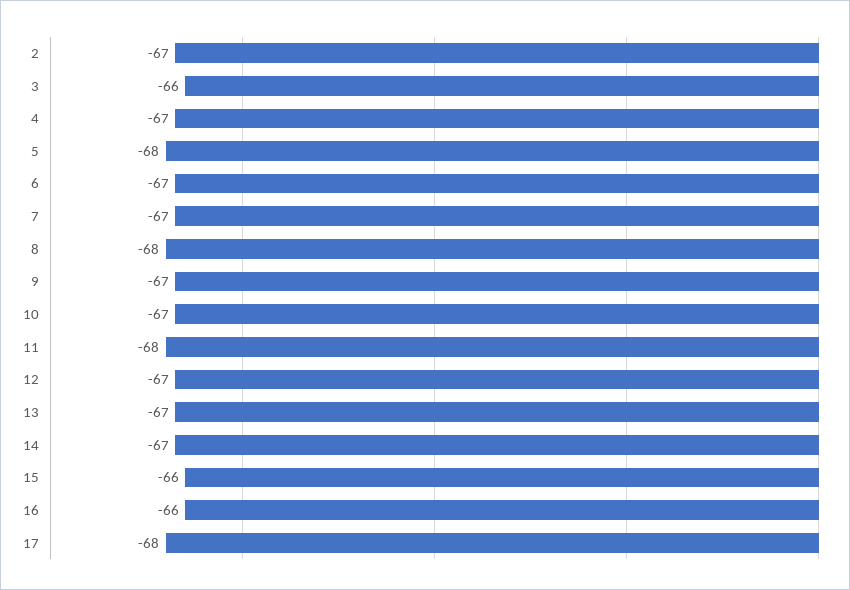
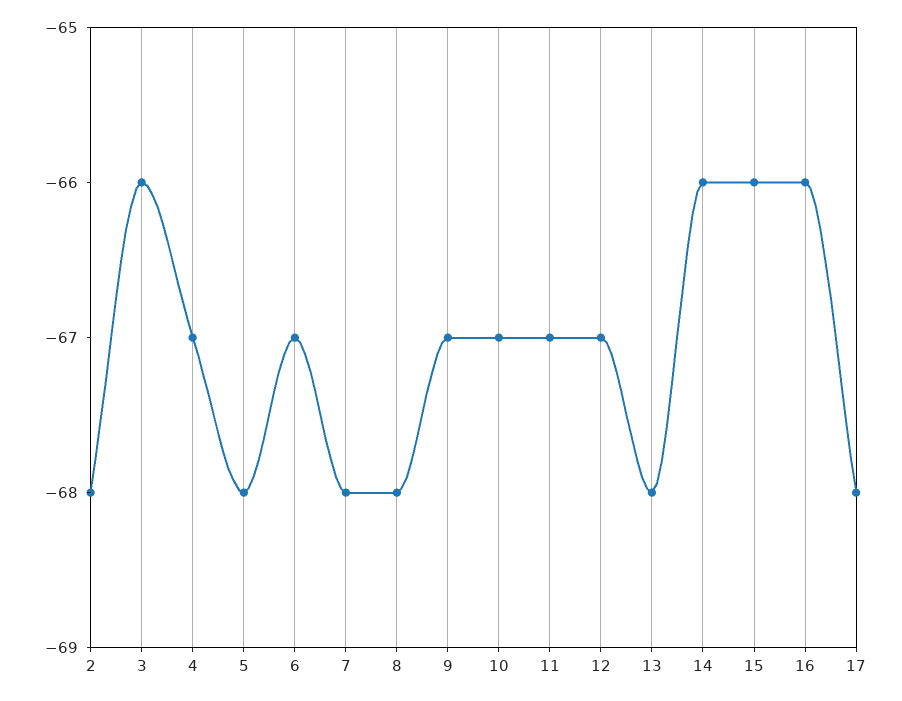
2: -67 -> -68
7: -67 -> -68
11: -68 -> -67
13: -67 -> -68
14: -67 -> -66

